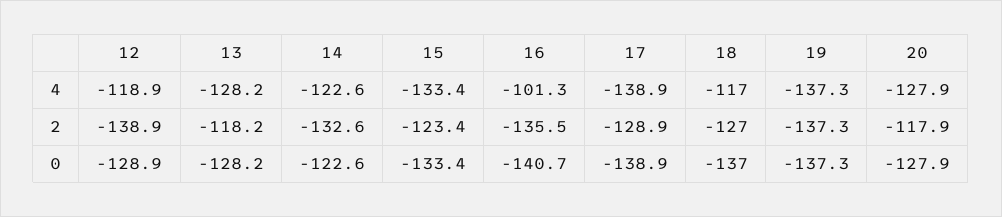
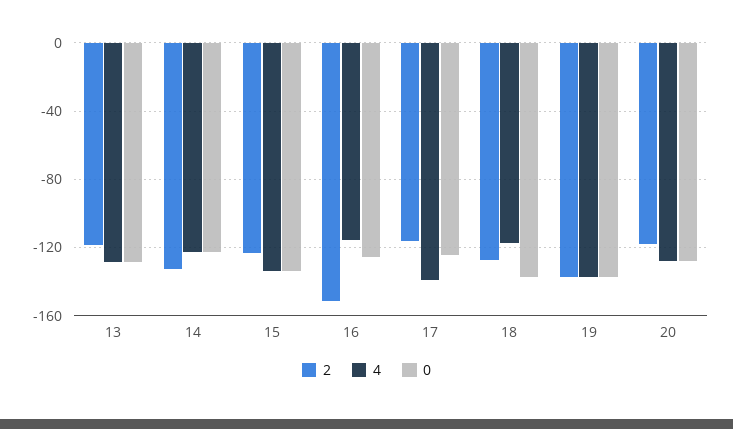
4, 12: -118.9 -> none
4, 16: -101.3 -> -115
2, 12: -138.9 -> none
2, 16: -135.5 -> -150
2, 17: -128.9 -> -115
0, 12: -128.9 -> none
0, 16: -140.7 -> -125
0, 17: -138.9 -> -125

